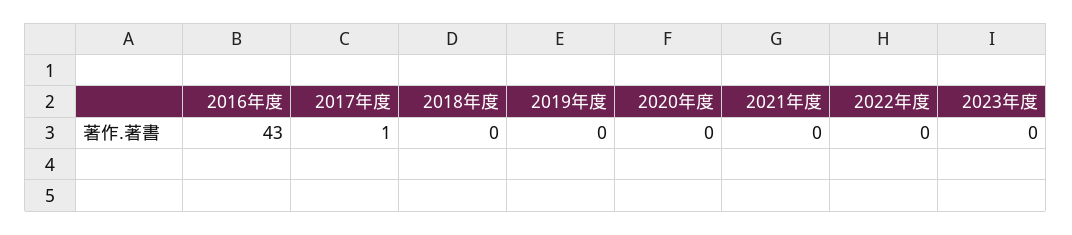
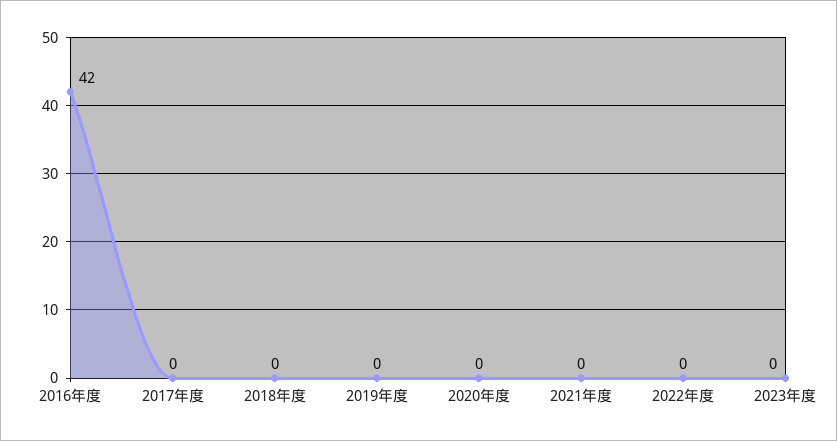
2016年度: 43 -> 42
2017年度: 1 -> 0

